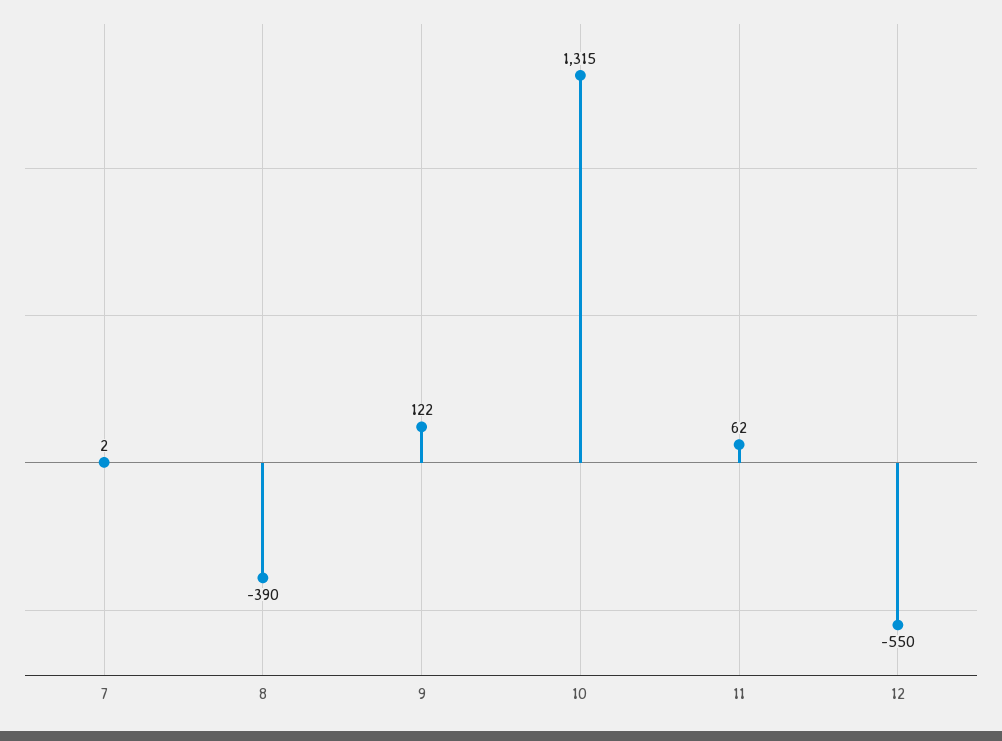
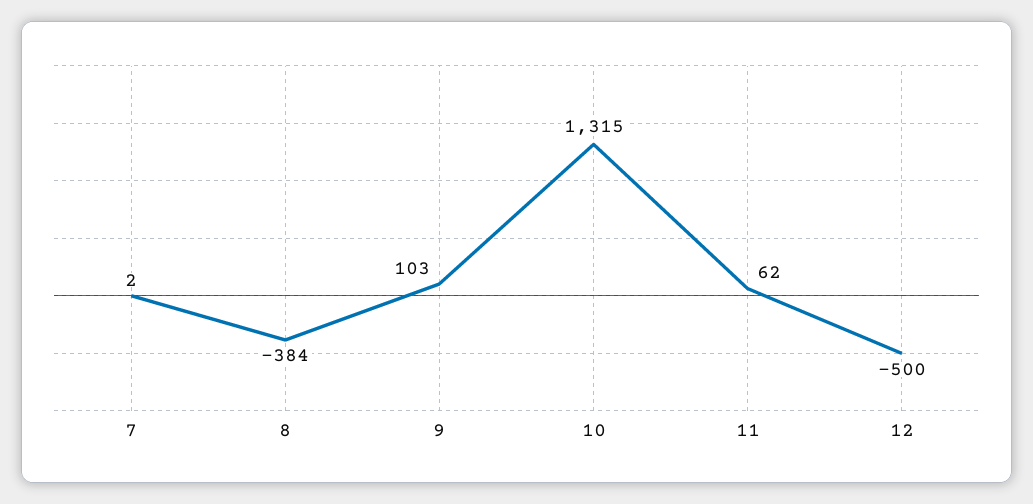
8: -390 -> -384
9: 122 -> 103
12: -550 -> -500

